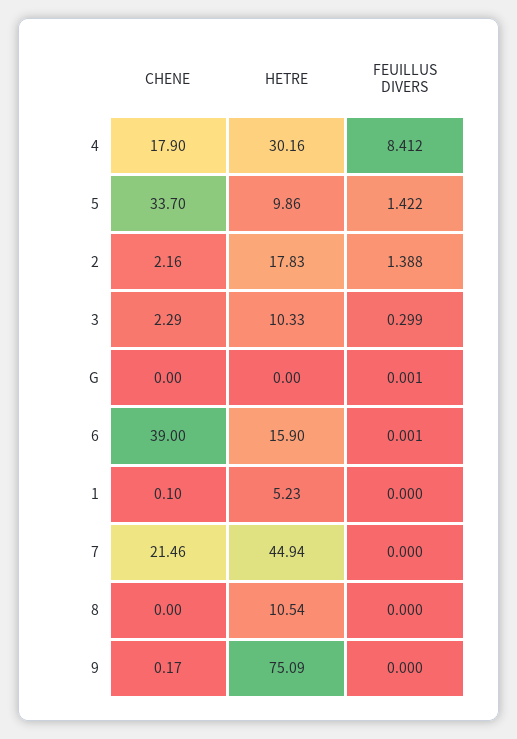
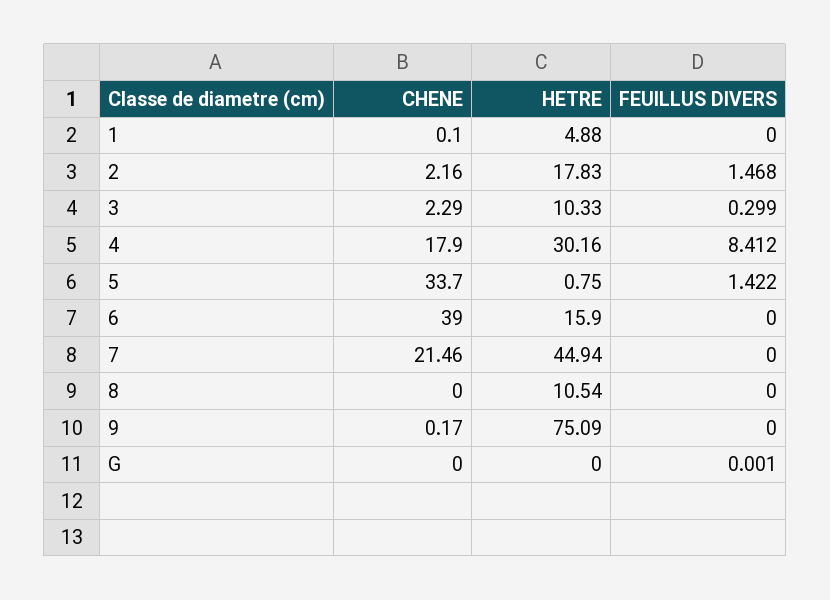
HETRE, 5: 9.86 -> 0.75
FEUILLUS DIVERS, 2: 1.388 -> 1.468
FEUILLUS DIVERS, 6: 0.001 -> 0
HETRE, 1: 5.23 -> 4.88

